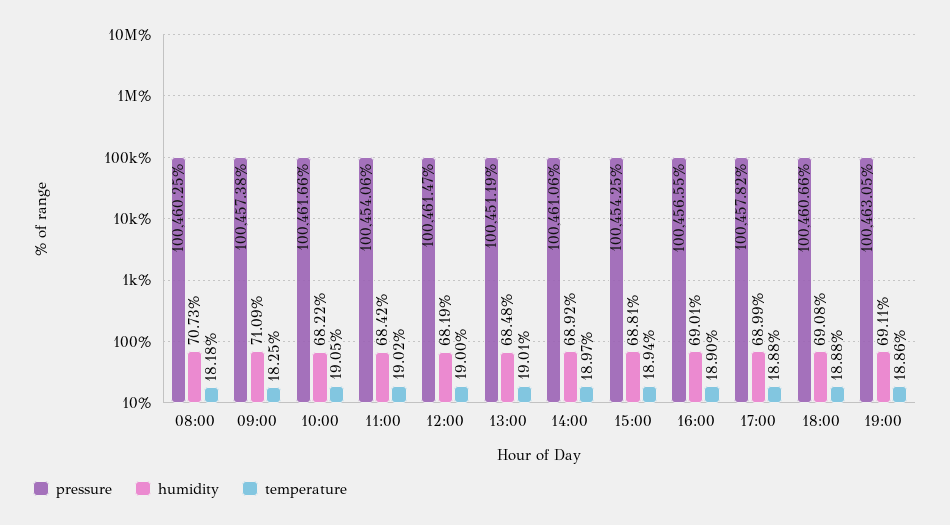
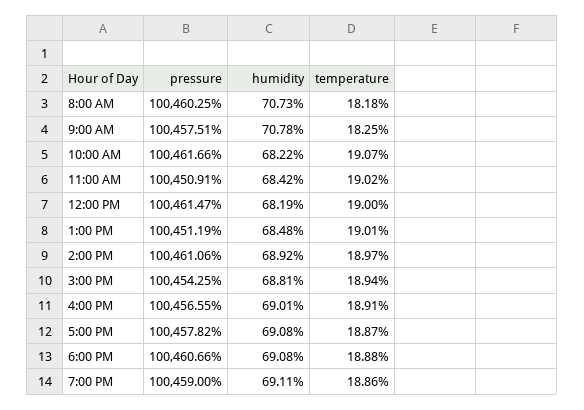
pressure, 09:00: 100457.38 -> 100457.51
humidity, 09:00: 71.09 -> 70.78
temperature, 10:00: 19.05 -> 19.07
pressure, 11:00: 100454.06 -> 100450.91
temperature, 16:00: 18.9 -> 18.91
humidity, 17:00: 68.99 -> 69.08
temperature, 17:00: 18.88 -> 18.87
pressure, 19:00: 100463.05 -> 100459

